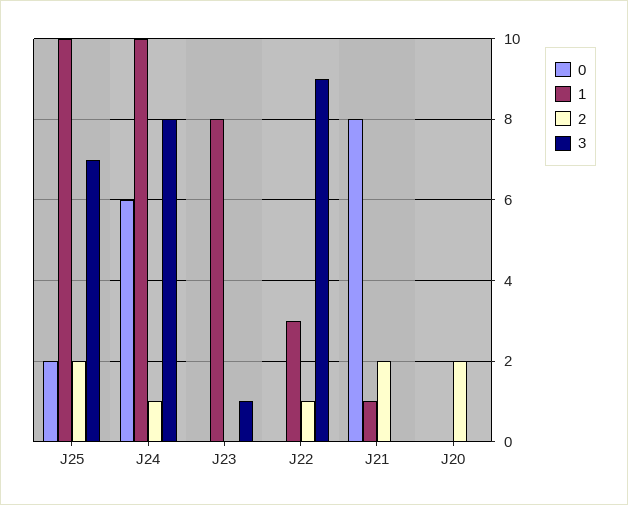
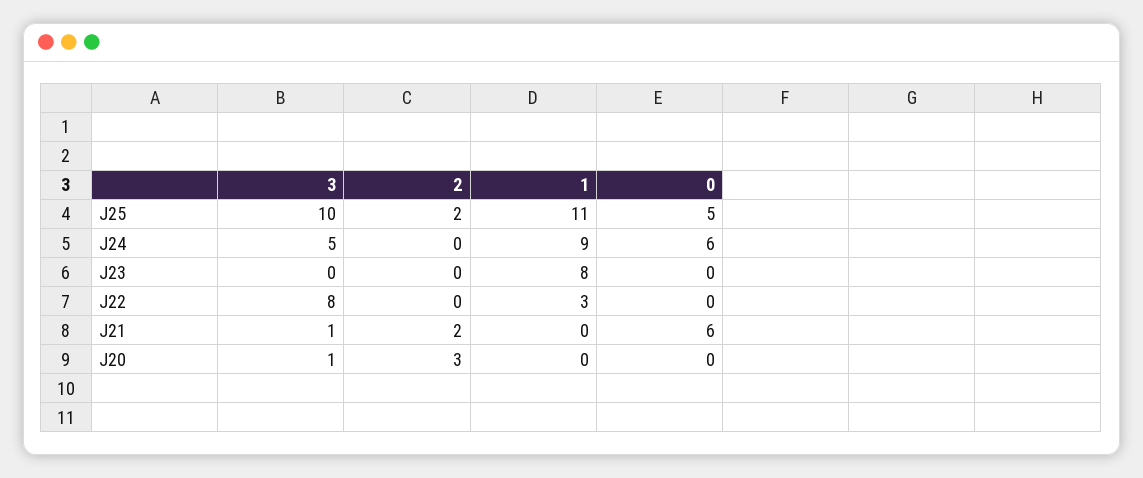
0, J25: 2 -> 5
1, J25: 10 -> 11
3, J25: 7 -> 10
1, J24: 10 -> 9
2, J24: 1 -> 0
3, J24: 8 -> 5
3, J23: 1 -> 0
2, J22: 1 -> 0
3, J22: 9 -> 8
0, J21: 8 -> 6
1, J21: 1 -> 0
3, J21: 0 -> 1
2, J20: 2 -> 3
3, J20: 0 -> 1

